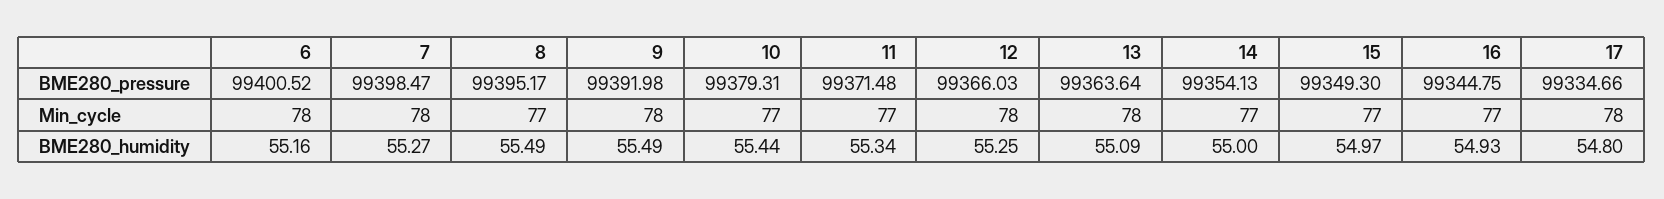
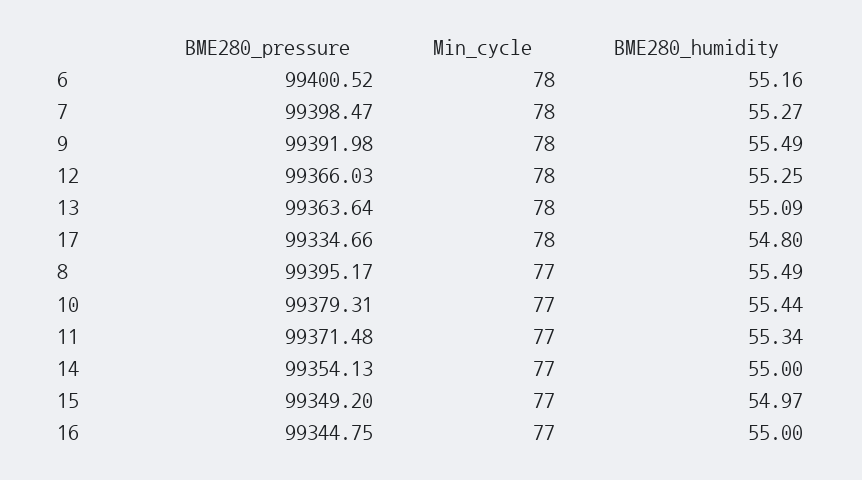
15, BME280_pressure: 99349.3 -> 99349.2
16, BME280_humidity: 54.93 -> 55

